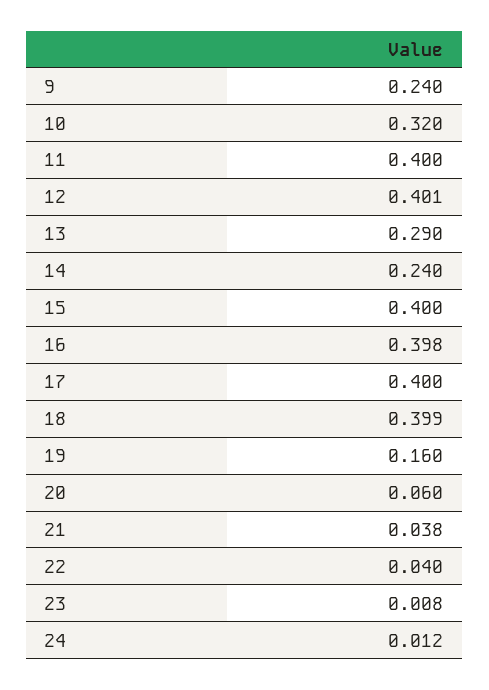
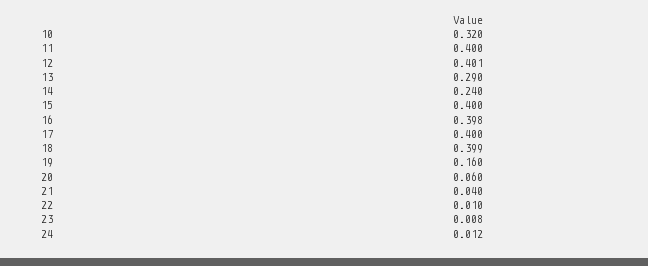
9: 0.24 -> none
21: 0.038 -> 0.04
22: 0.04 -> 0.01

